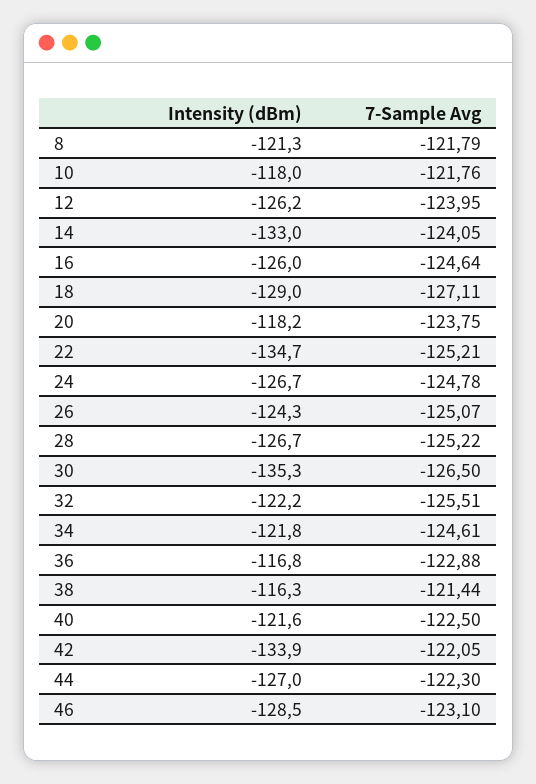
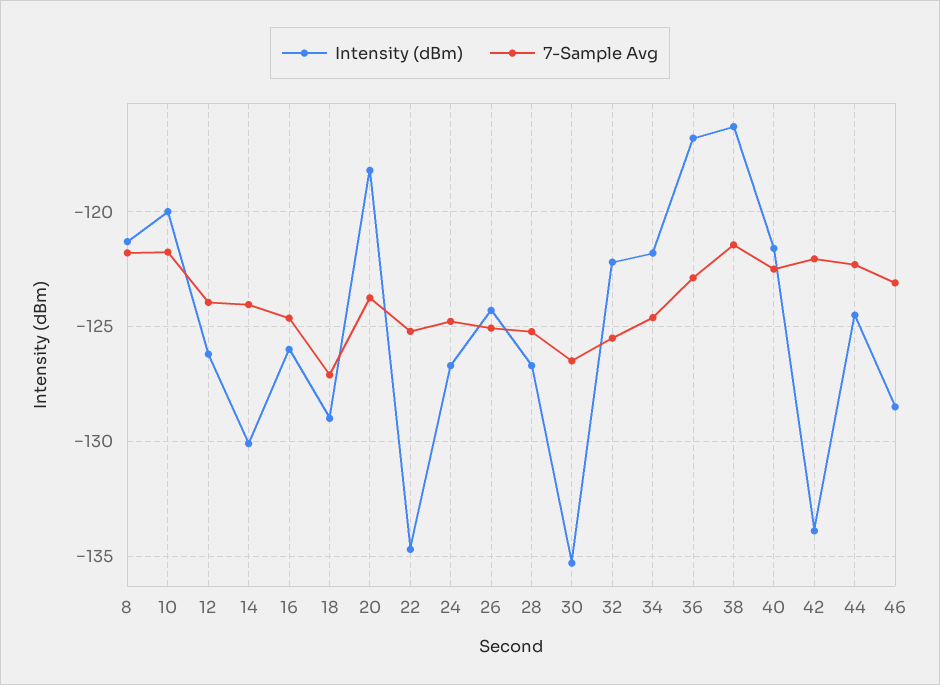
Intensity (dBm), 10: -118 -> -120
Intensity (dBm), 14: -133 -> -130
Intensity (dBm), 44: -127 -> -124.5

